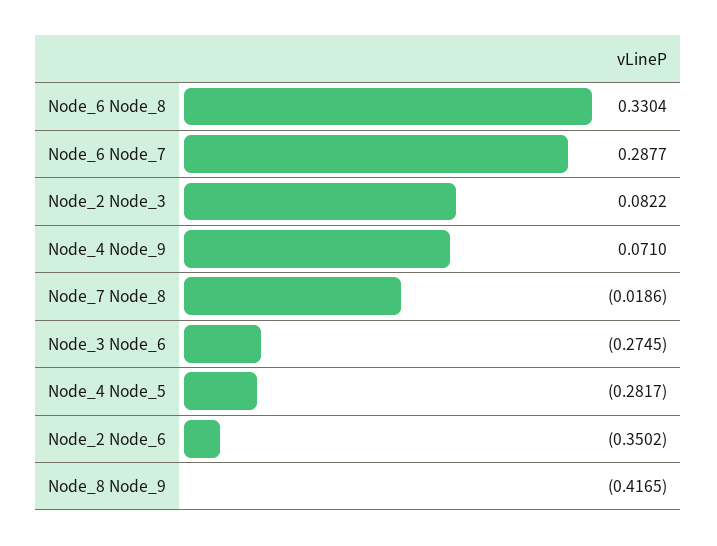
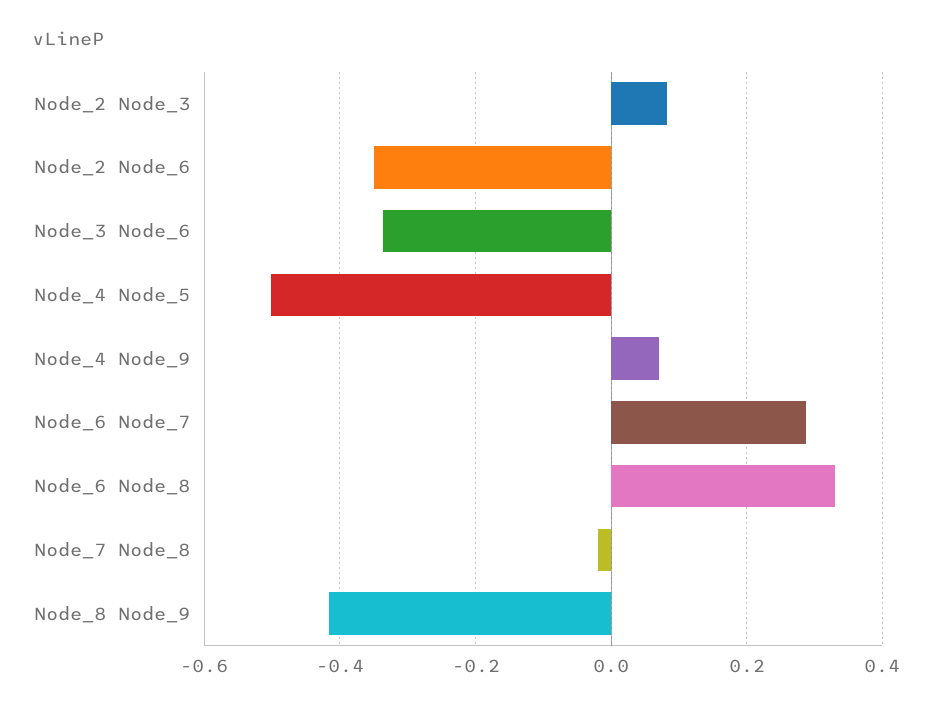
Node_3 Node_6: -0.2745 -> -0.34
Node_4 Node_5: -0.2817 -> -0.5

